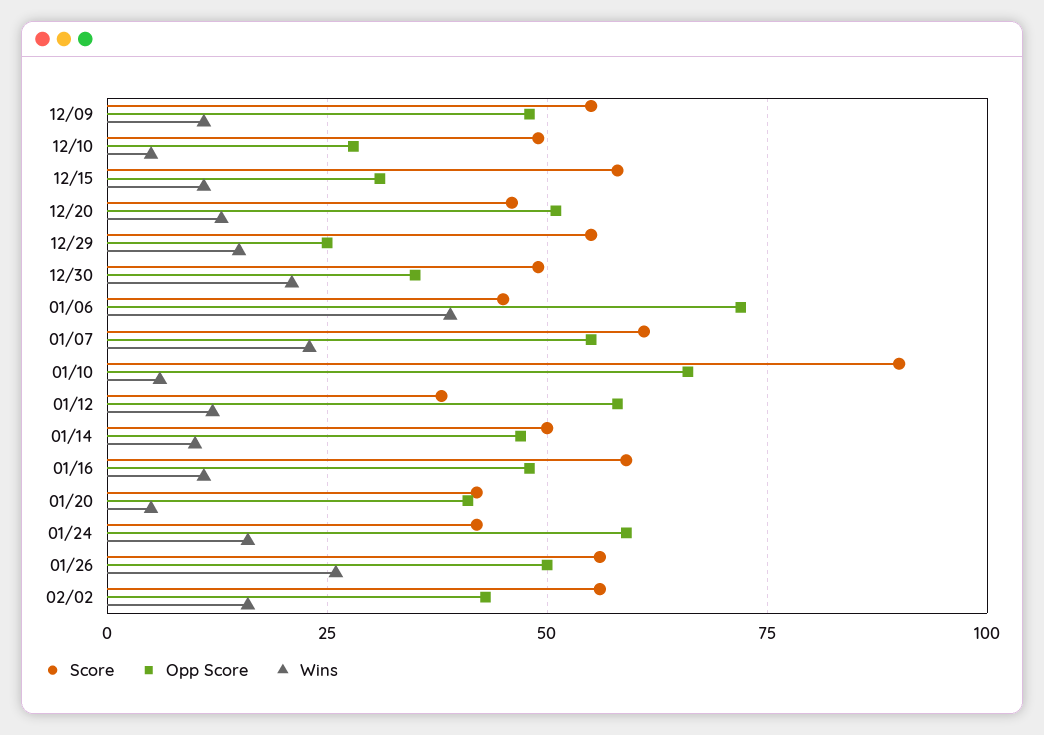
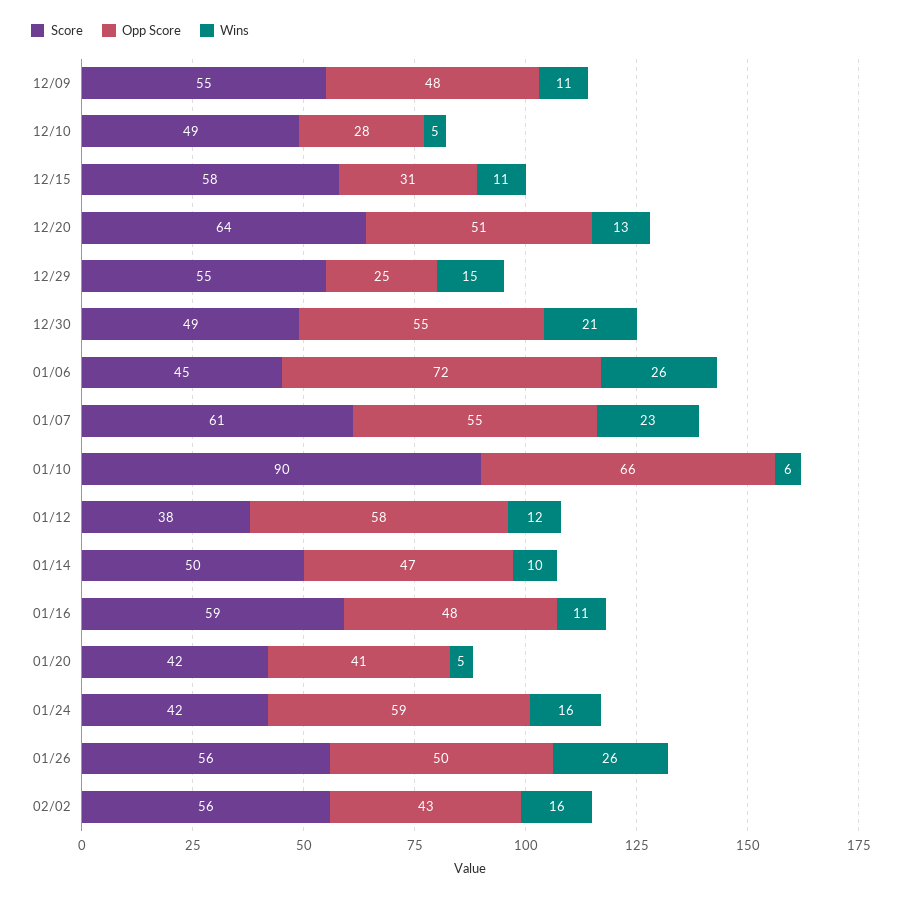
Score, 12/20: 45 -> 64
Opp Score, 12/30: 35 -> 55
Wins, 01/06: 40 -> 26

